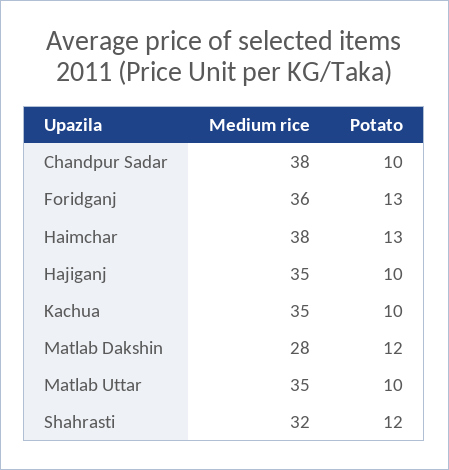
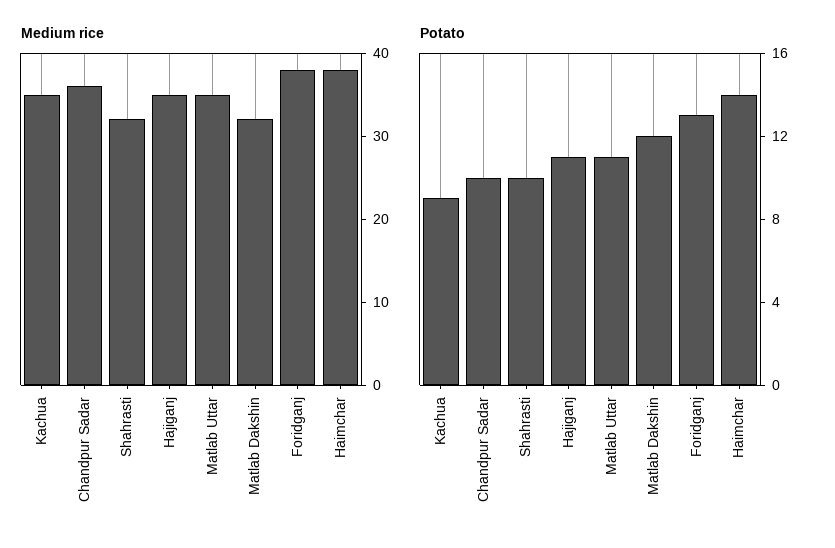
Medium rice, Chandpur Sadar: 38 -> 36
Medium rice, Foridganj: 36 -> 38
Potato, Haimchar: 13 -> 14
Potato, Hajiganj: 10 -> 11
Potato, Kachua: 10 -> 9
Medium rice, Matlab Dakshin: 28 -> 32
Potato, Matlab Uttar: 10 -> 11
Potato, Shahrasti: 12 -> 10

